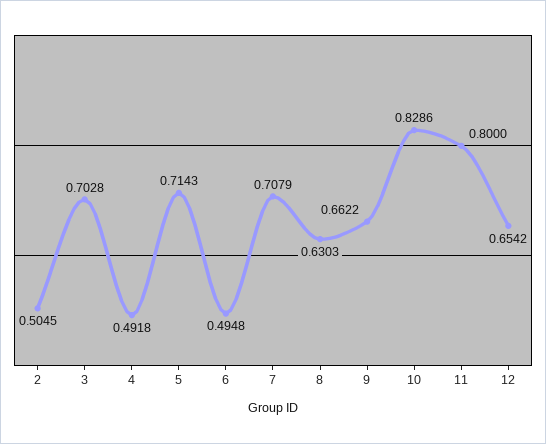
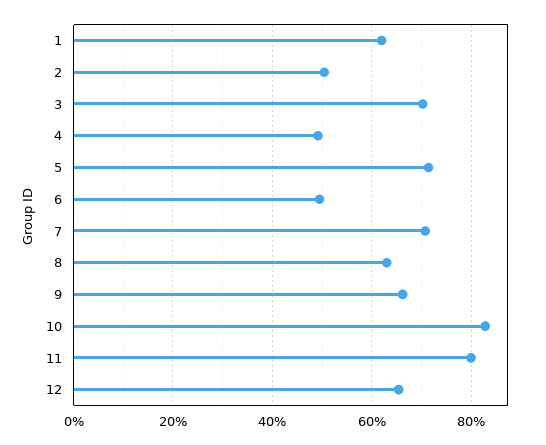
1: none -> 0.62

